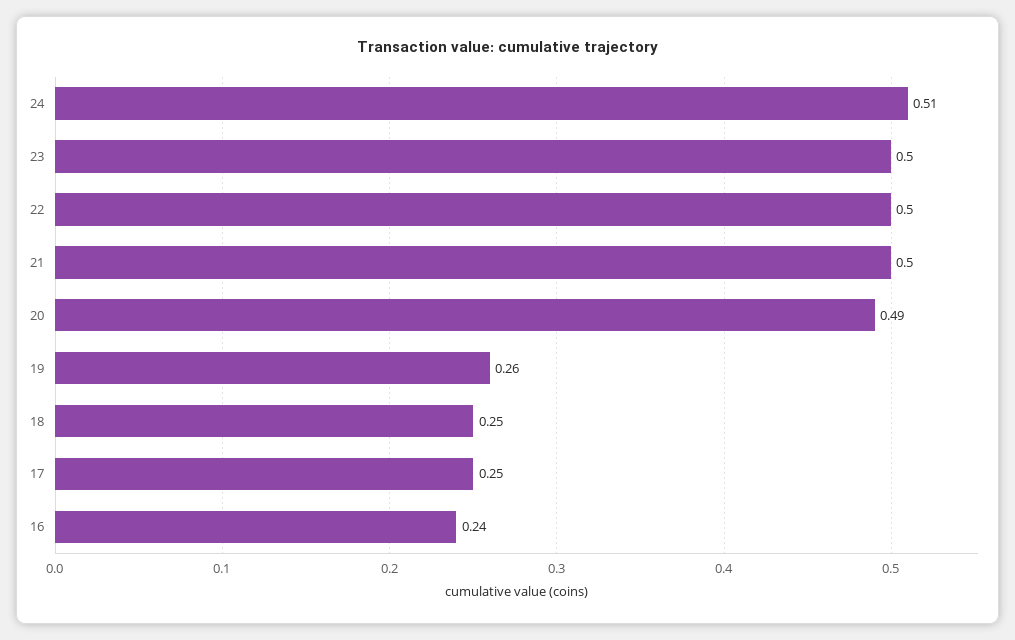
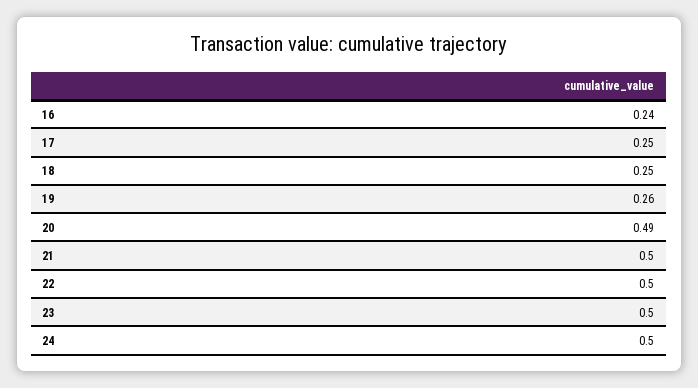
24: 0.51 -> 0.5

